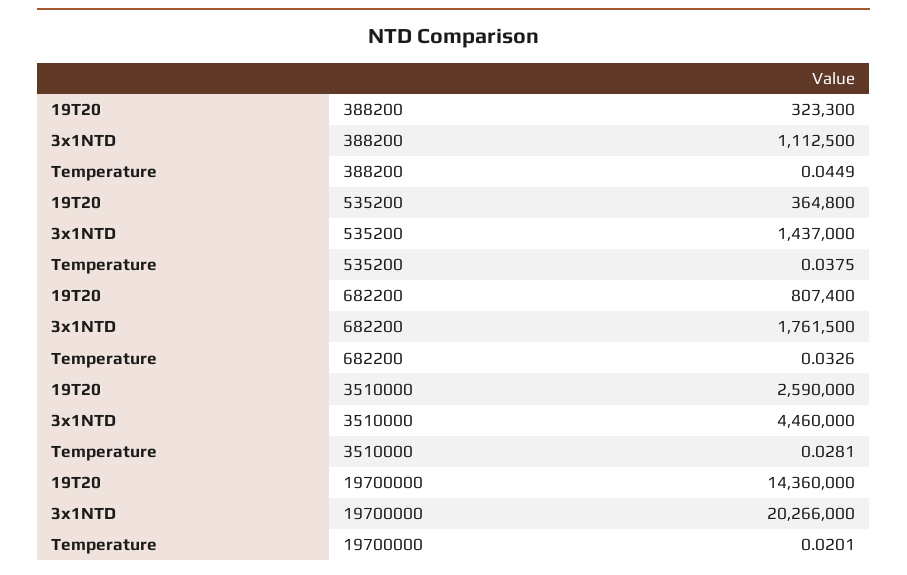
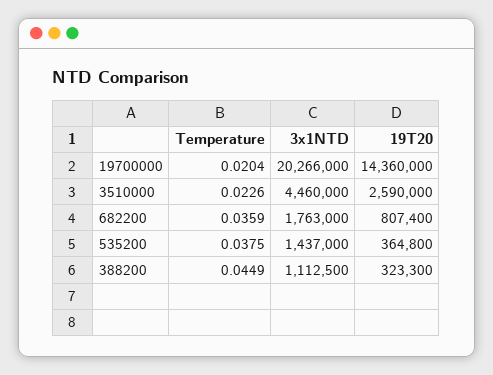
3x1NTD, 682200: 1761500 -> 1763000
Temperature, 682200: 0.0326 -> 0.0359
Temperature, 3510000: 0.0281 -> 0.0226
Temperature, 19700000: 0.0201 -> 0.0204

